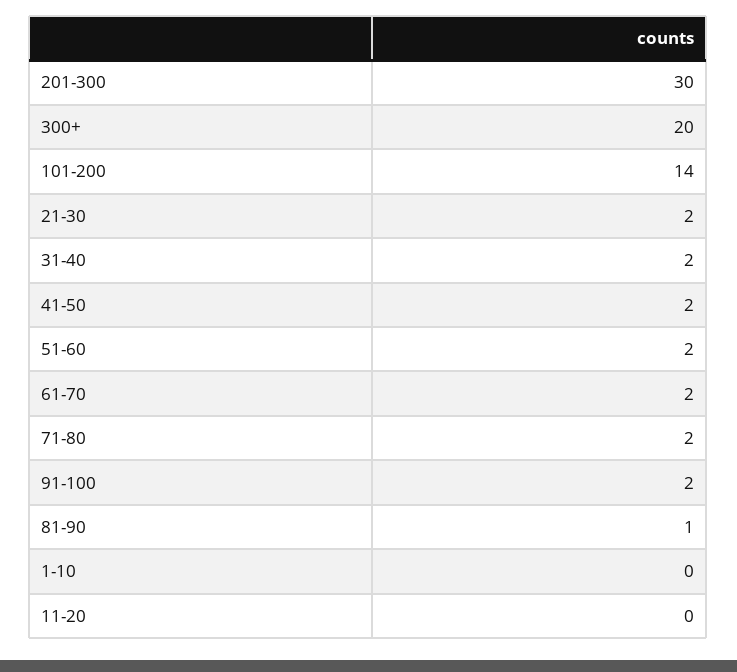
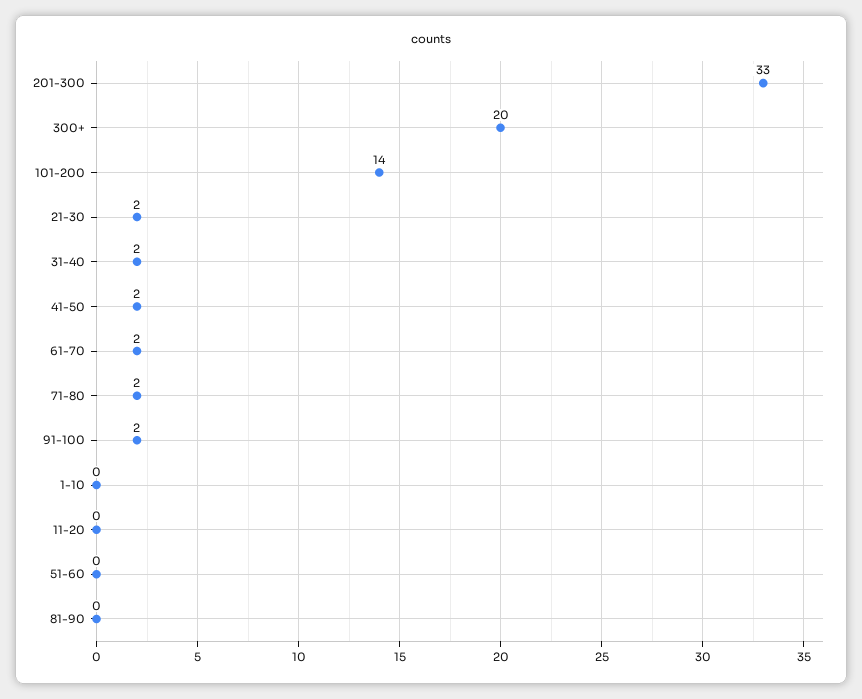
201-300: 30 -> 33
51-60: 2 -> 0
81-90: 1 -> 0

